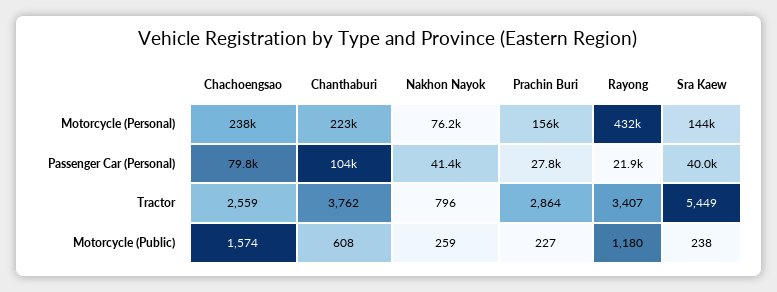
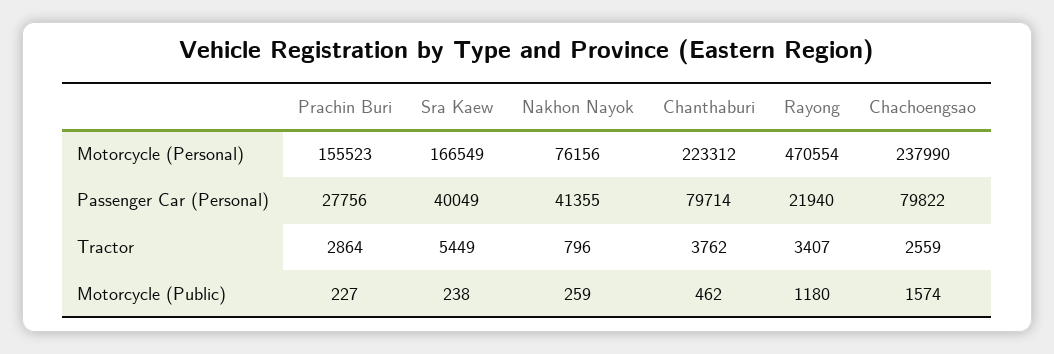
Rayong, Motorcycle (Personal): 432000 -> 470554
Sra Kaew, Motorcycle (Personal): 144000 -> 166549
Chanthaburi, Passenger Car (Personal): 104000 -> 79714
Chanthaburi, Motorcycle (Public): 608 -> 462

